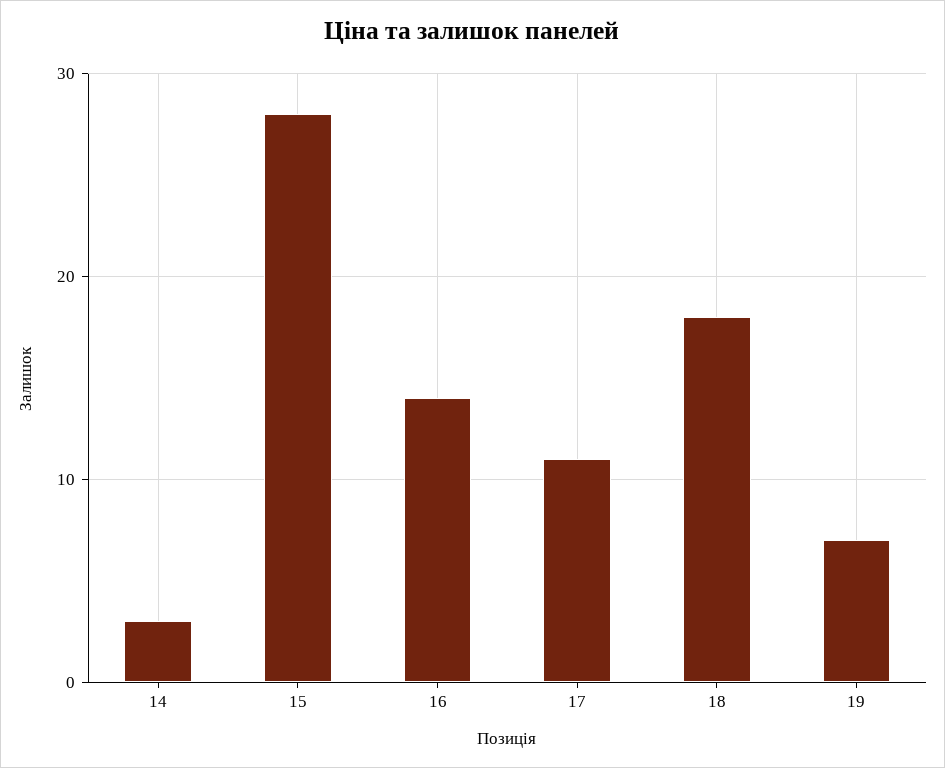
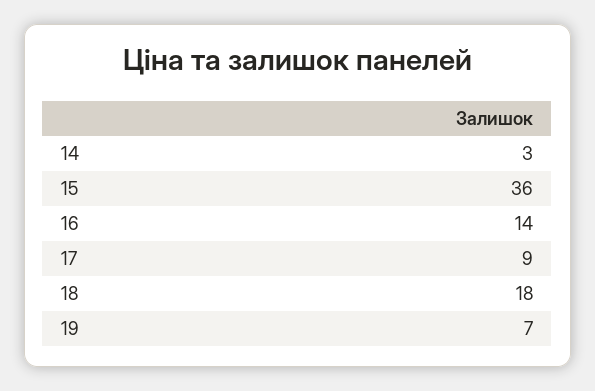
15: 28 -> 36
17: 11 -> 9

